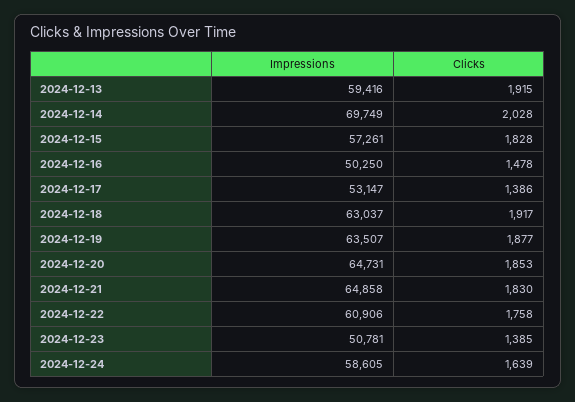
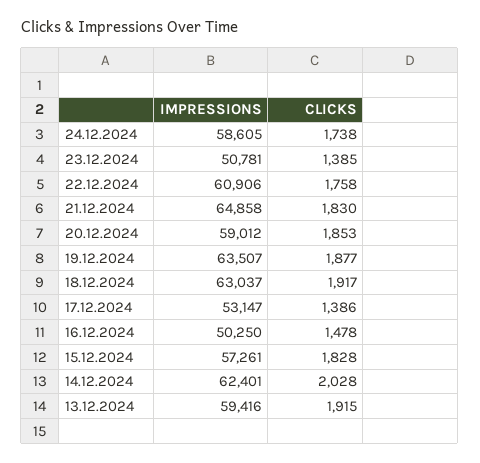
Impressions, 2024-12-14: 69749 -> 62401
Impressions, 2024-12-20: 64731 -> 59012
Clicks, 2024-12-24: 1639 -> 1738

